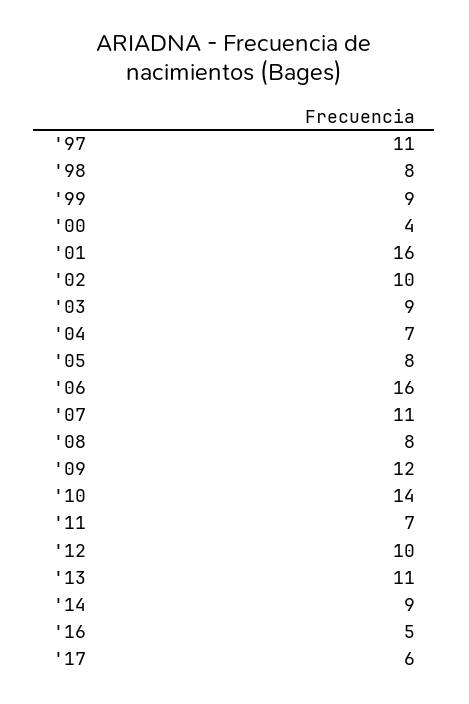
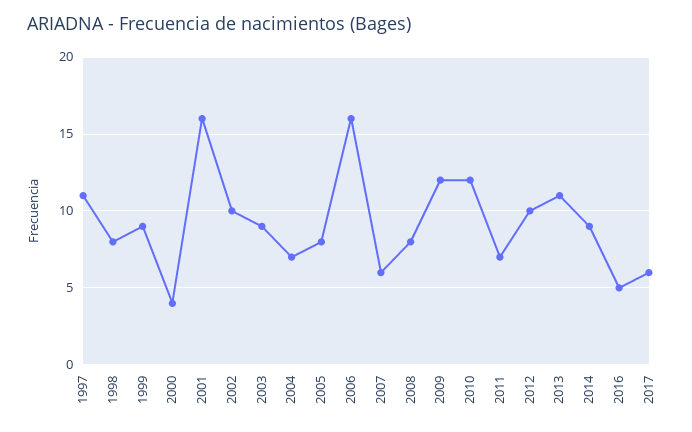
'07: 11 -> 6
'10: 14 -> 12

